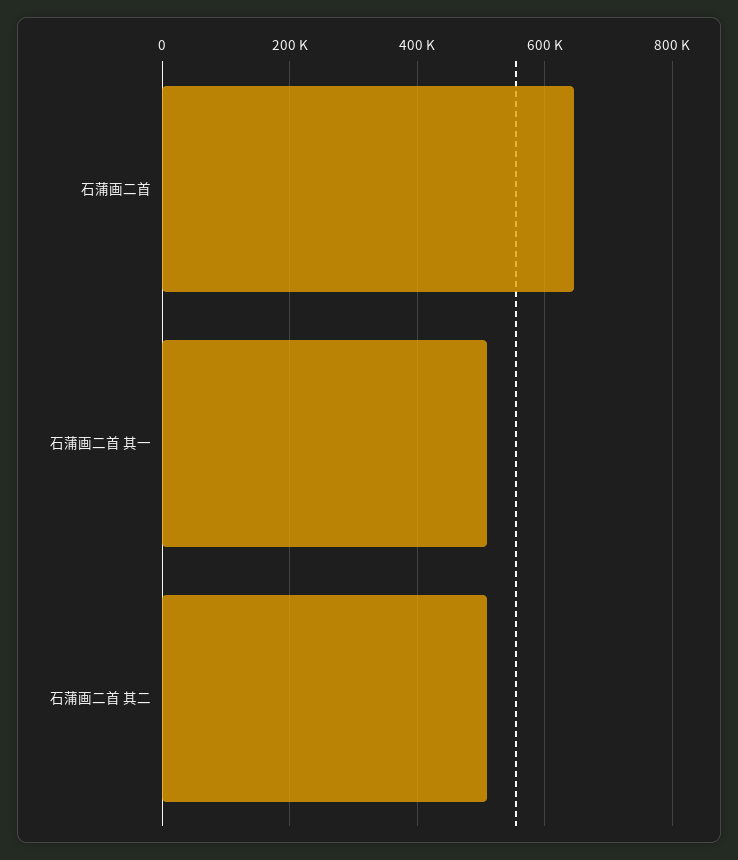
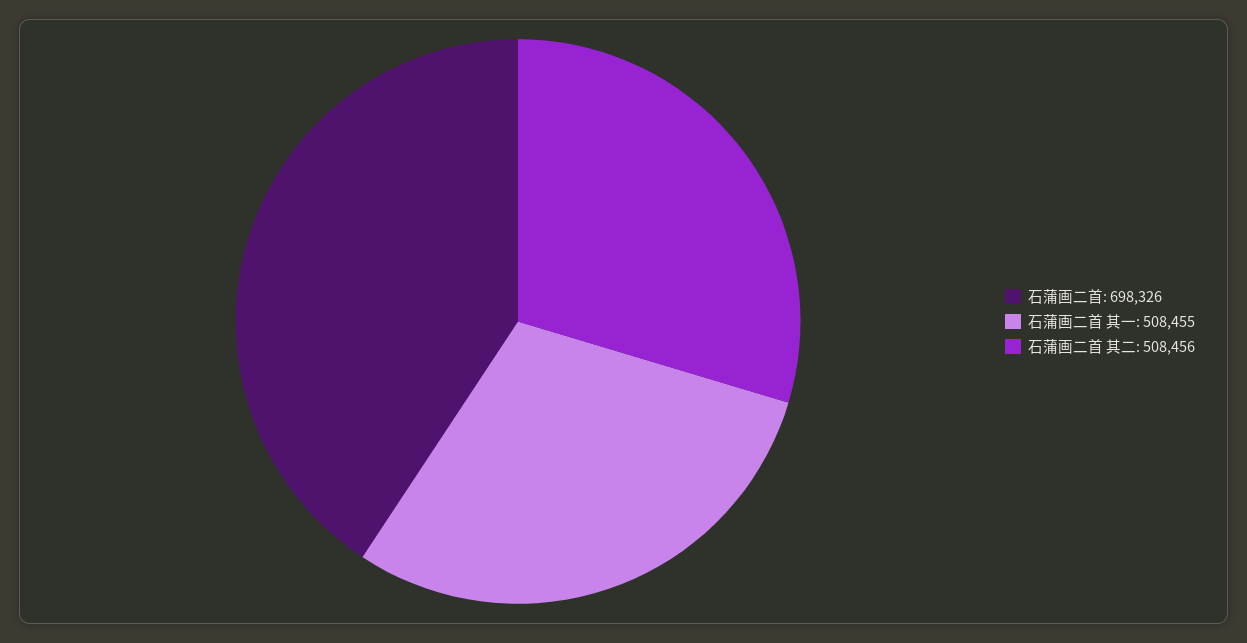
石蒲画二首: 640000 -> 698326

